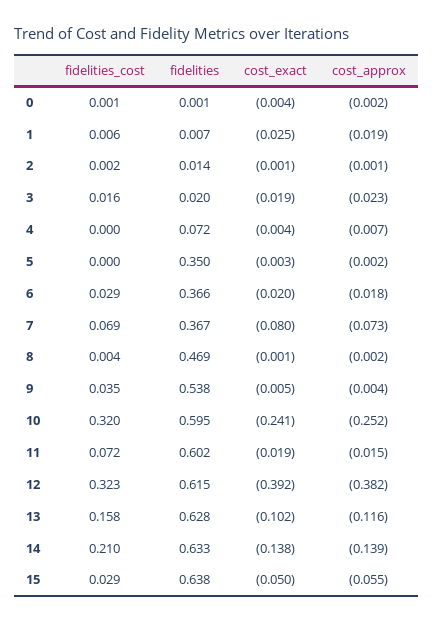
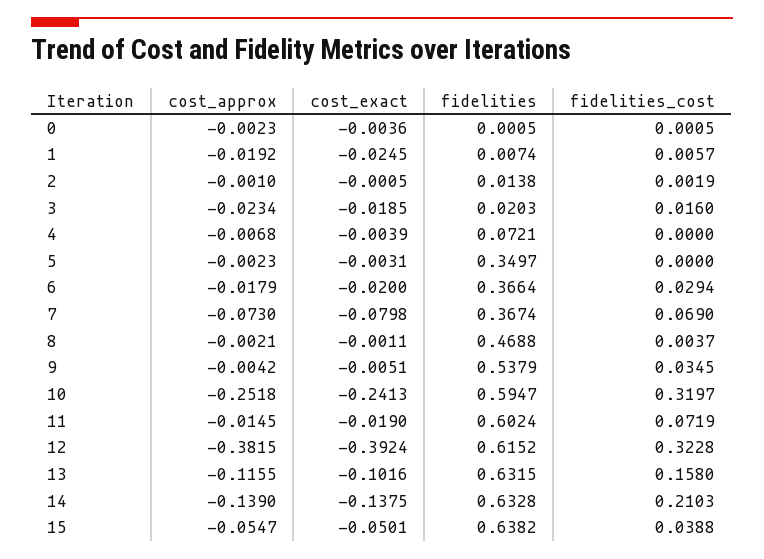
fidelities, 13: 0.628 -> 0.6315
fidelities_cost, 15: 0.029 -> 0.0388

